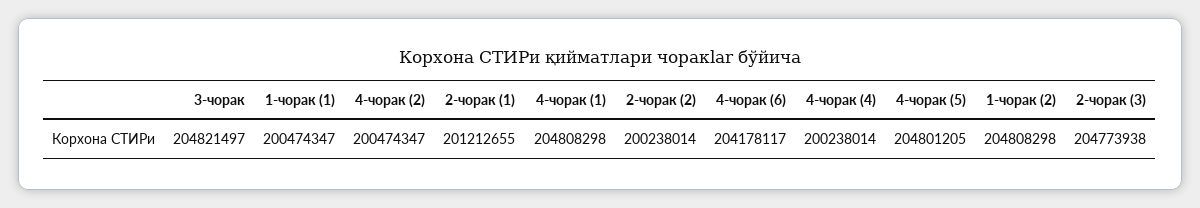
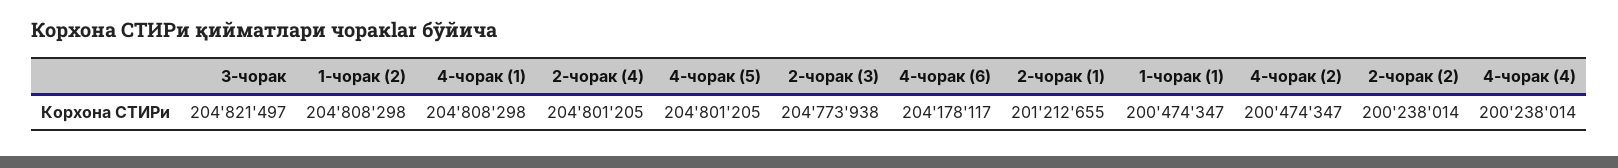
2-чорак (4): none -> 204801205

